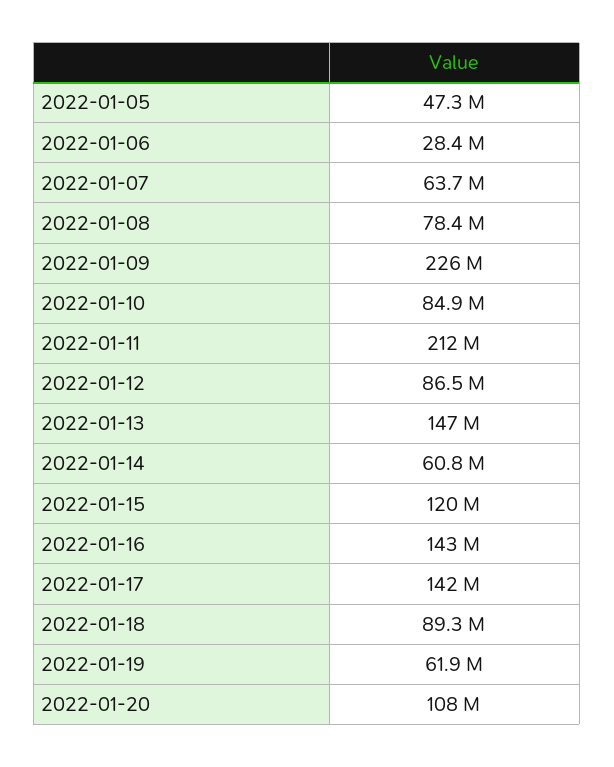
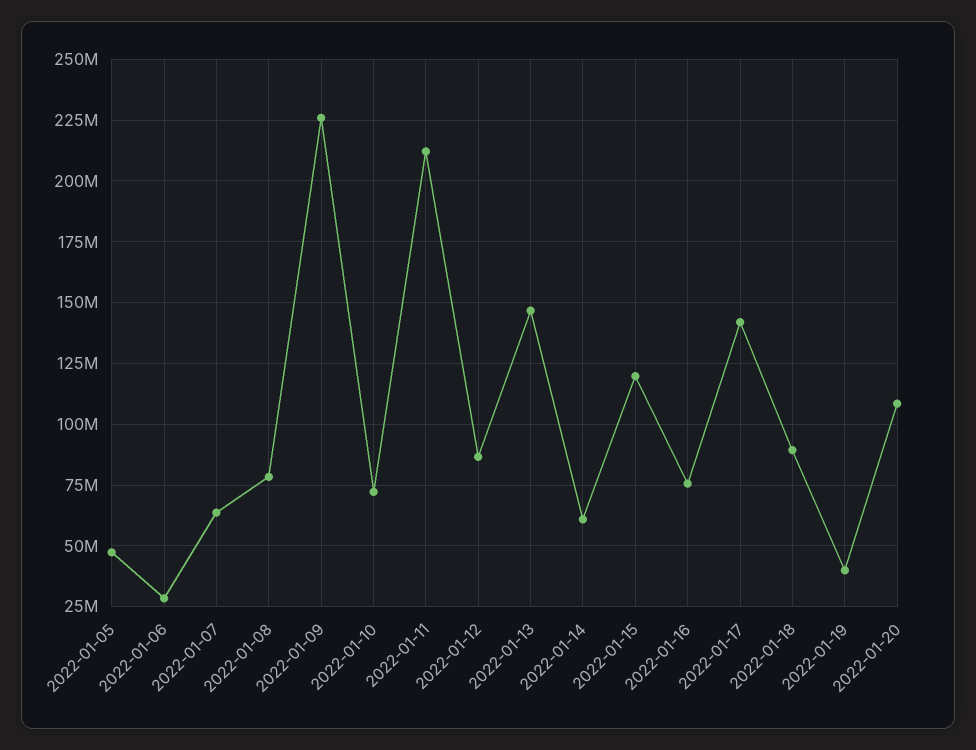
2022-01-10: 84900000 -> 72500000
2022-01-16: 143000000 -> 75000000
2022-01-19: 61900000 -> 40000000

